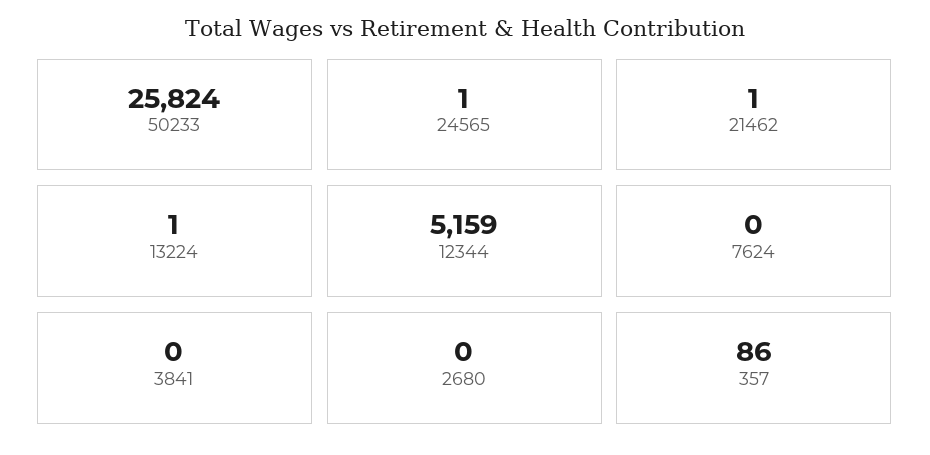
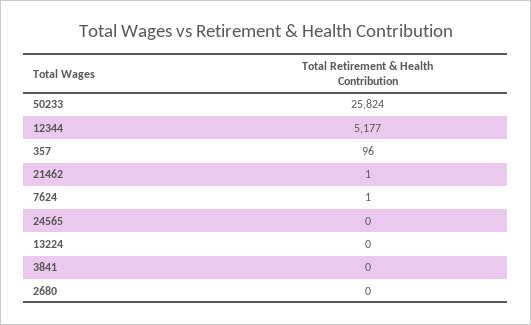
24565: 1 -> 0
13224: 1 -> 0
12344: 5159 -> 5177
7624: 0 -> 1
357: 86 -> 96

